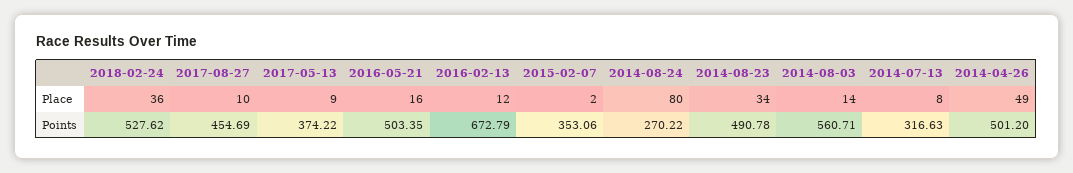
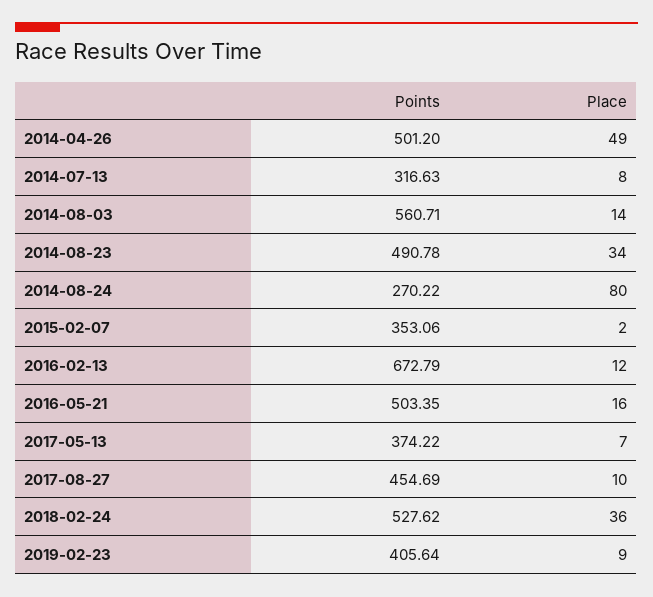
2017-05-13, Place: 9 -> 7
2019-02-23, Points: none -> 405.64
2019-02-23, Place: none -> 9

